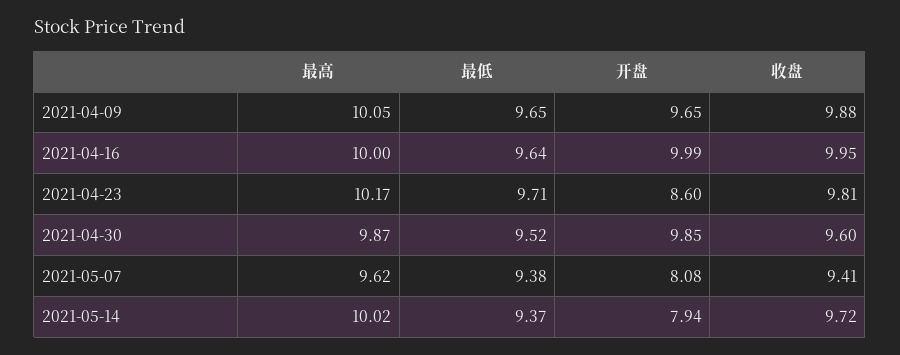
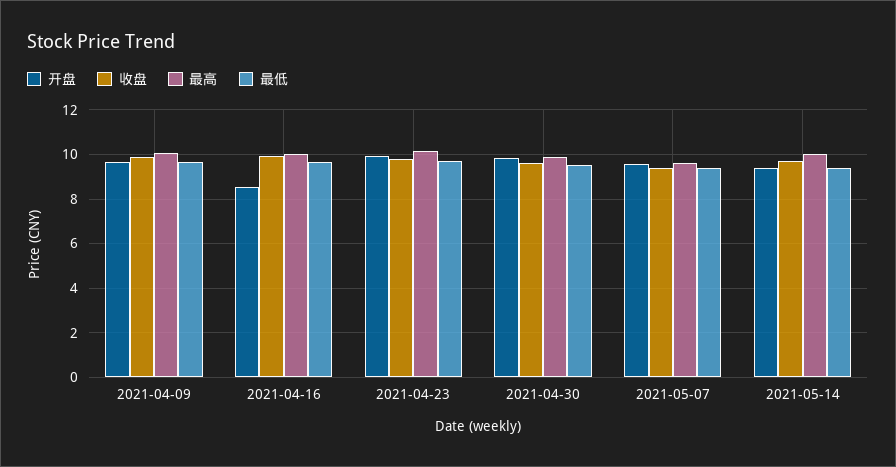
开盘, 2021-04-16: 9.99 -> 8.5
开盘, 2021-04-23: 8.6 -> 10
开盘, 2021-05-07: 8.08 -> 9.5
开盘, 2021-05-14: 7.94 -> 9.5

